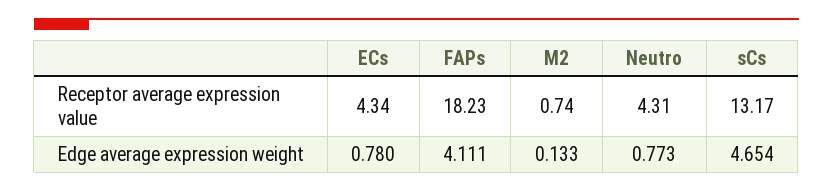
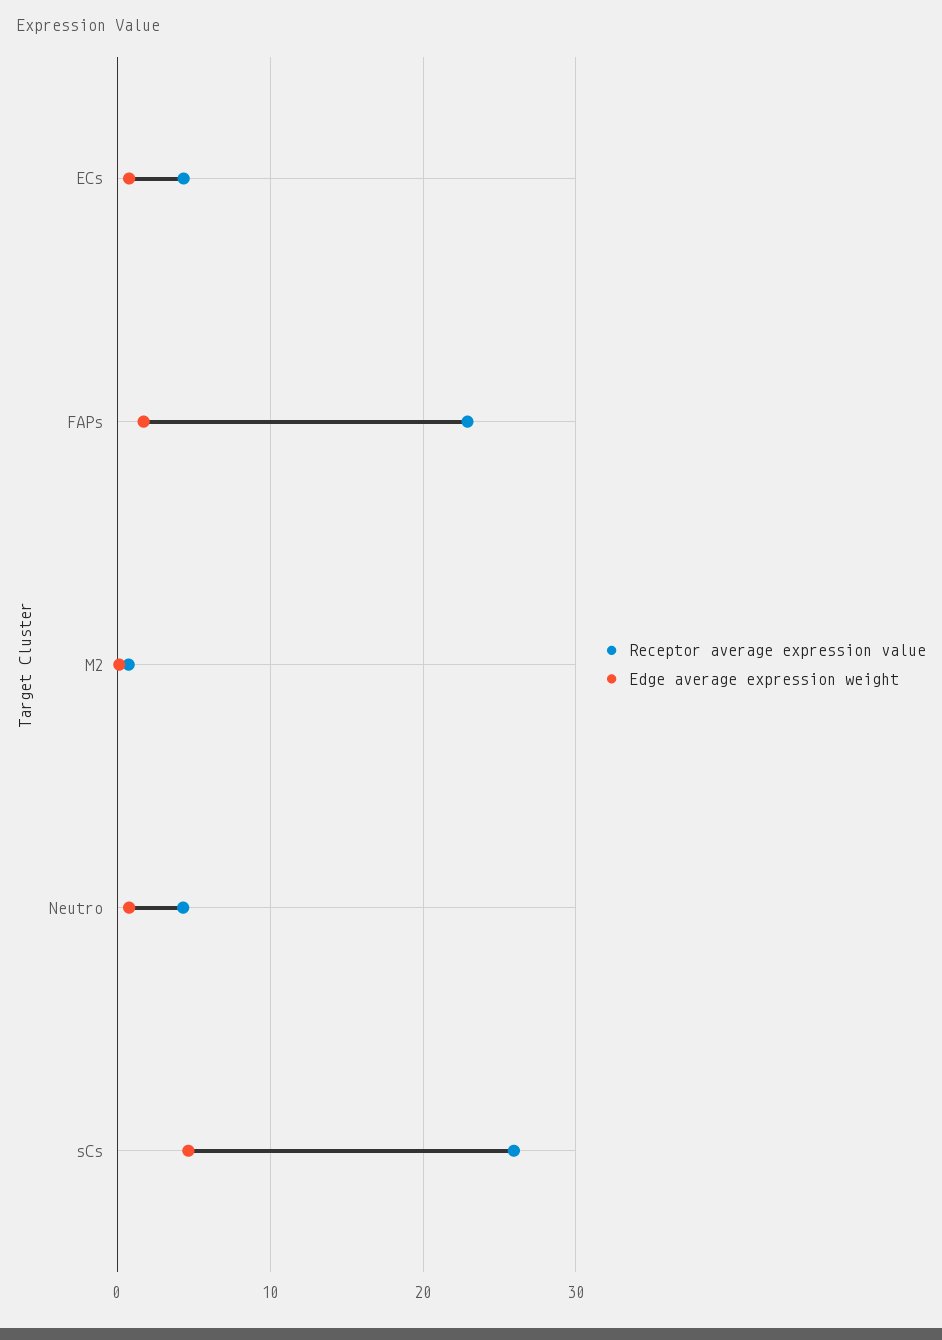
Receptor average expression value, FAPs: 18.23 -> 23
Receptor average expression value, sCs: 13.17 -> 26
Edge average expression weight, FAPs: 4.111 -> 2

